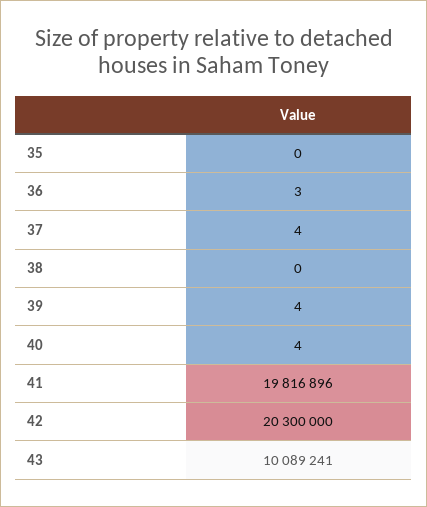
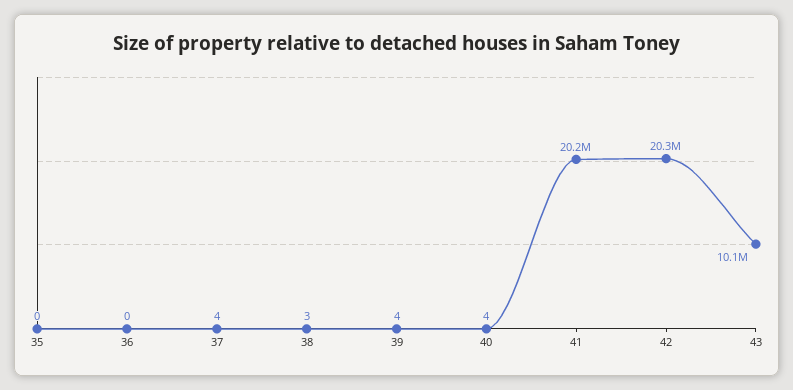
36: 3 -> 0
38: 0 -> 3
41: 19816896 -> 20200000

